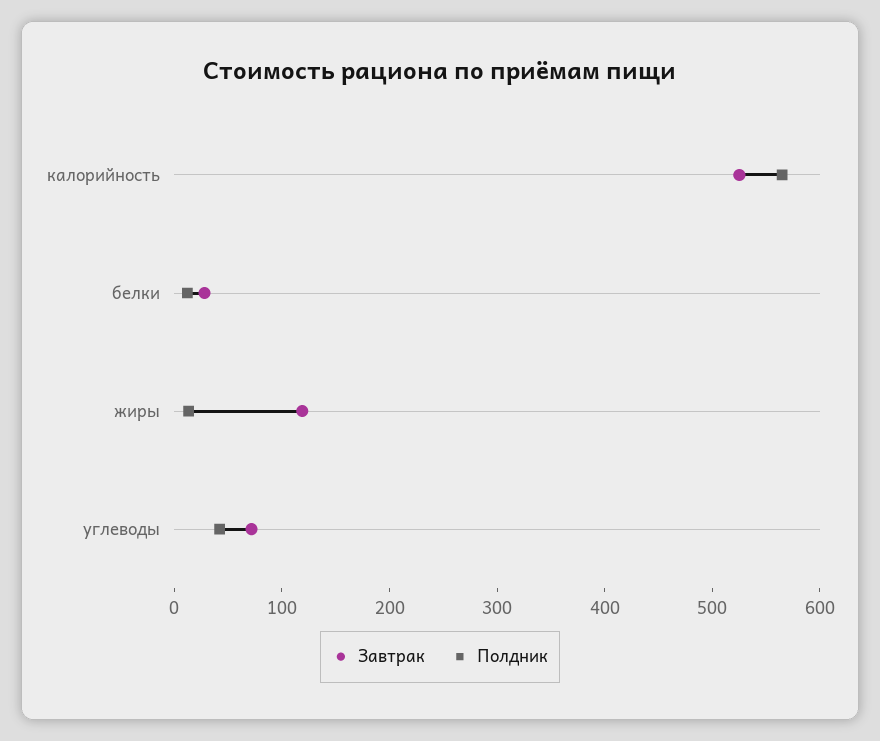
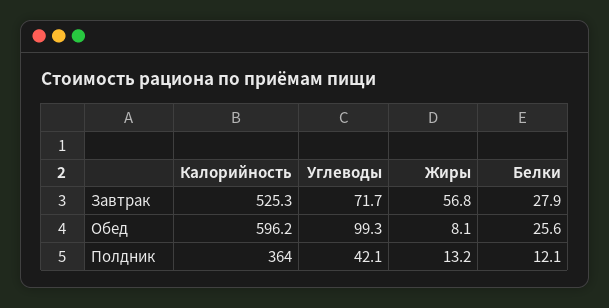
Полдник, калорийность: 560 -> 364
Завтрак, жиры: 120 -> 56.8
Обед, калорийность: none -> 596.2
Обед, углеводы: none -> 99.3
Обед, жиры: none -> 8.1
Обед, белки: none -> 25.6

